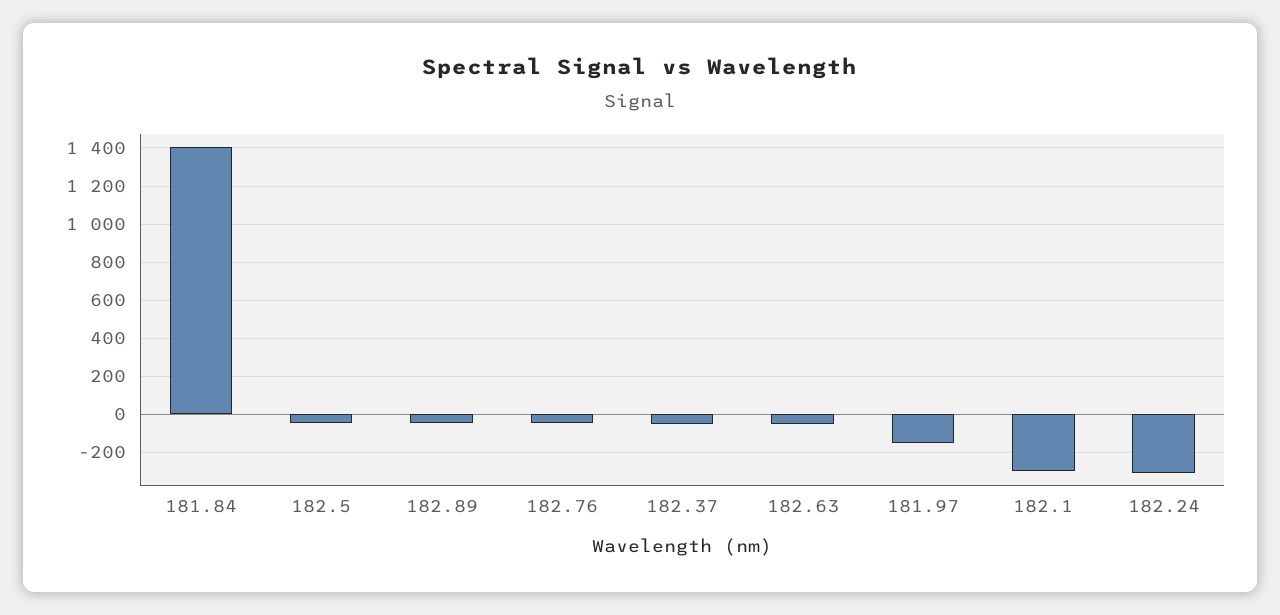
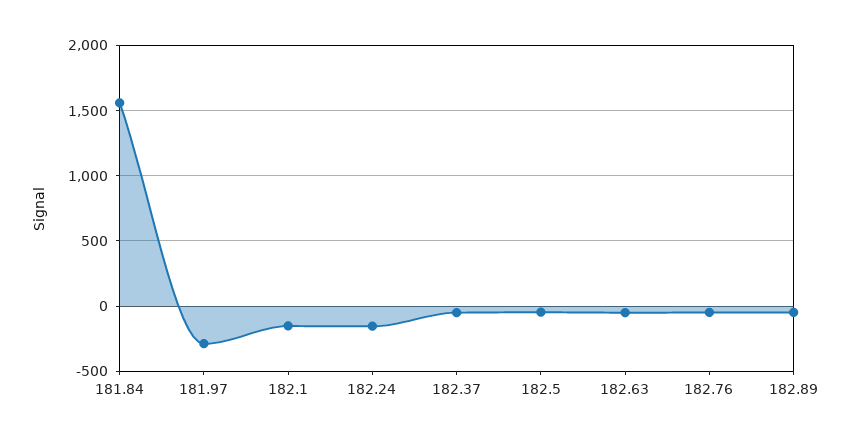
181.84: 1400 -> 1550
181.97: -150 -> -300
182.1: -300 -> -150
182.24: -300 -> -150

